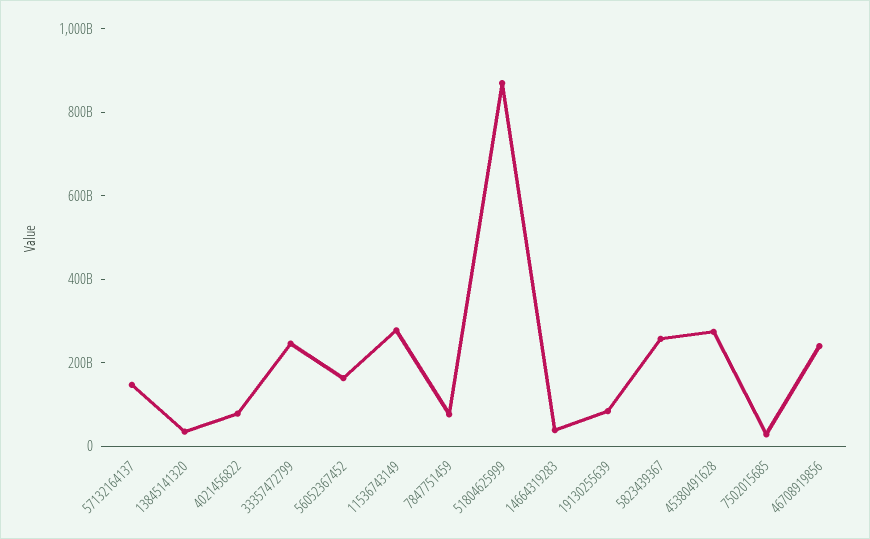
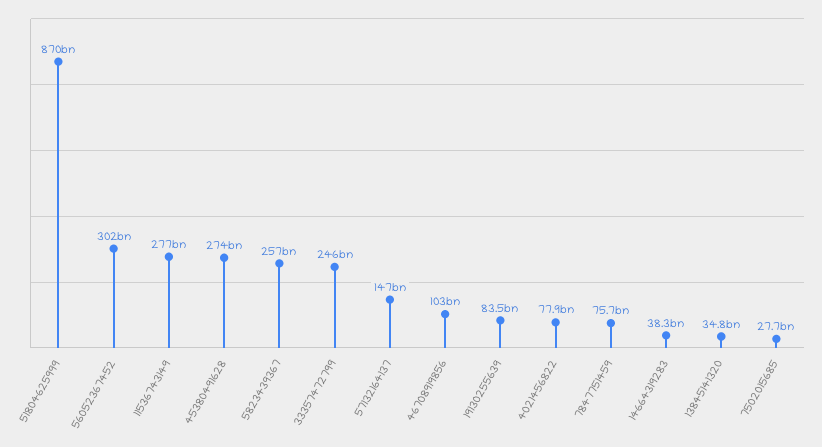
56052367452: 150000000000 -> 302000000000
46708919856: 250000000000 -> 103000000000

